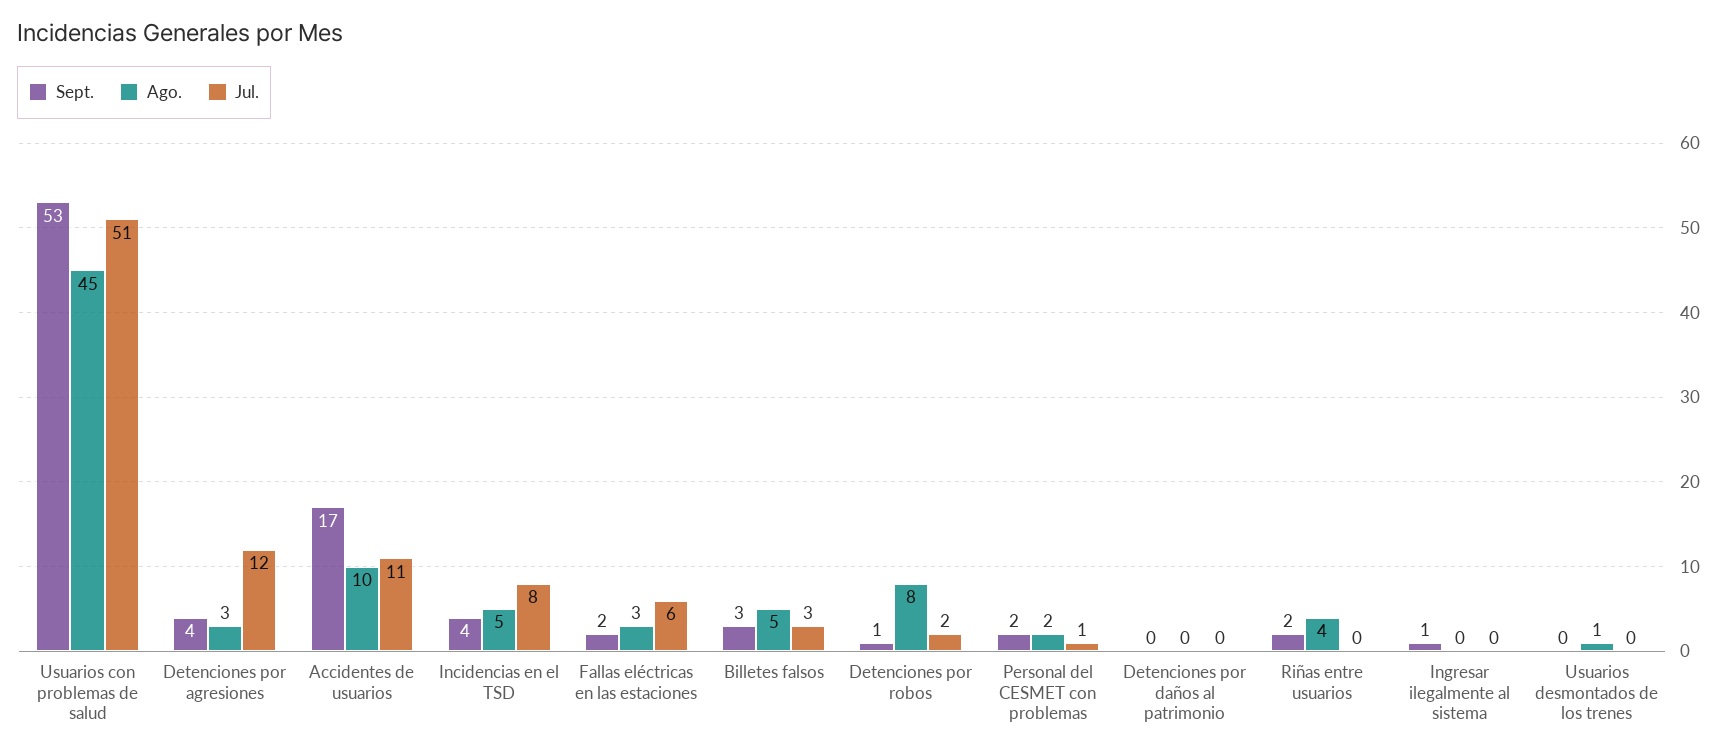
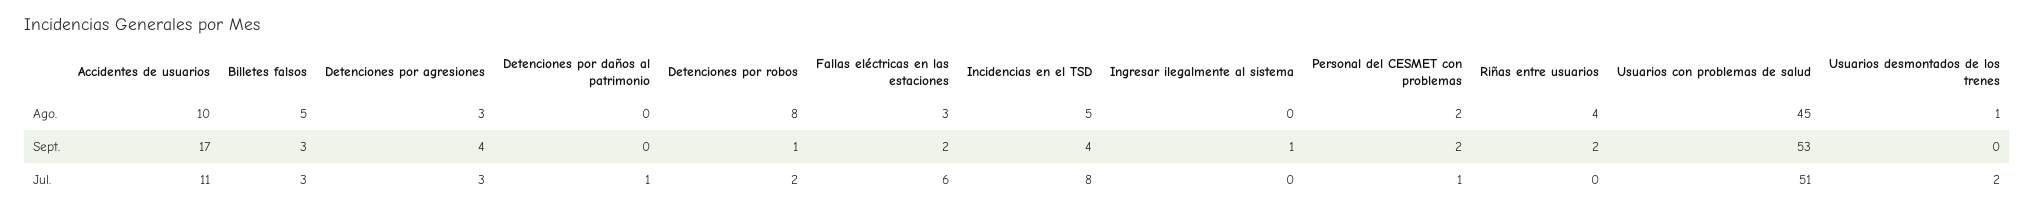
Jul., Detenciones por agresiones: 12 -> 3
Jul., Detenciones por daños al patrimonio: 0 -> 1
Jul., Usuarios desmontados de los trenes: 0 -> 2

